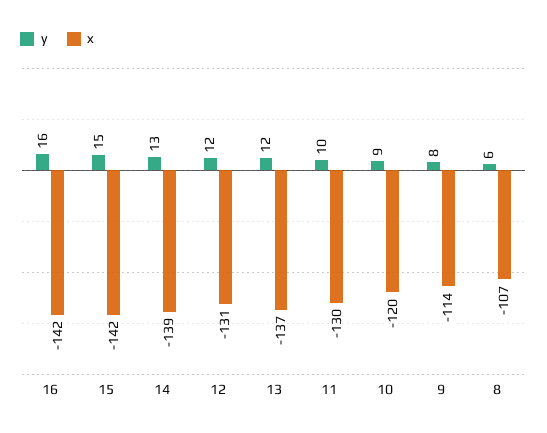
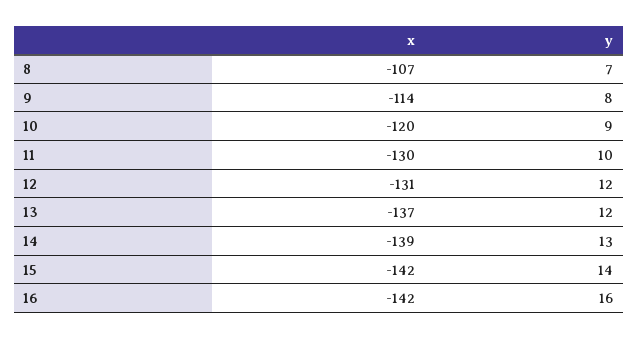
y, 15: 15 -> 14
y, 8: 6 -> 7

